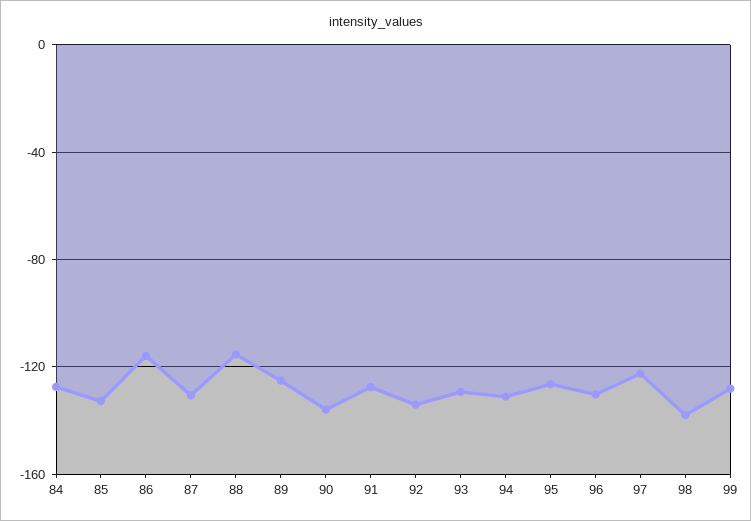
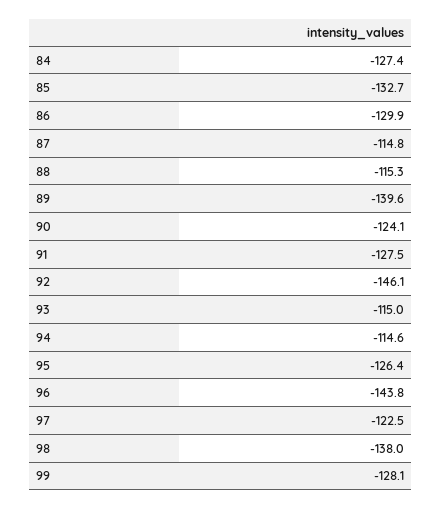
86: -115 -> -129.9
87: -130 -> -114.8
89: -125 -> -139.6
90: -135 -> -124.1
92: -135 -> -146.1
93: -130 -> -115
94: -130 -> -114.6
96: -130 -> -143.8

